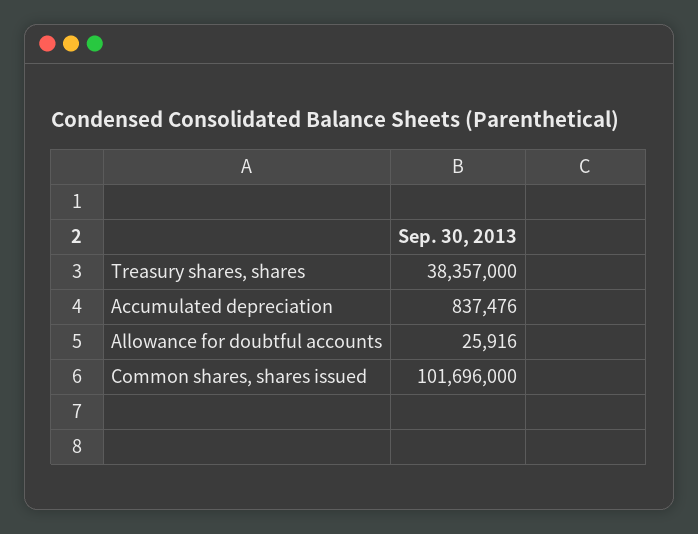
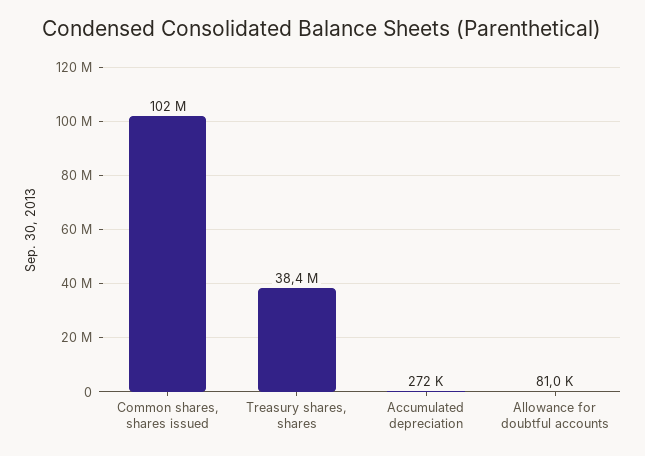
Accumulated depreciation: 837476 -> 272000
Allowance for doubtful accounts: 25916 -> 81000

